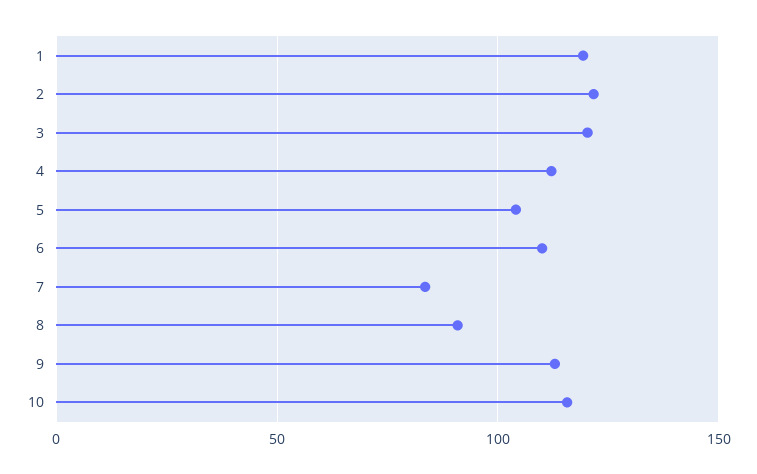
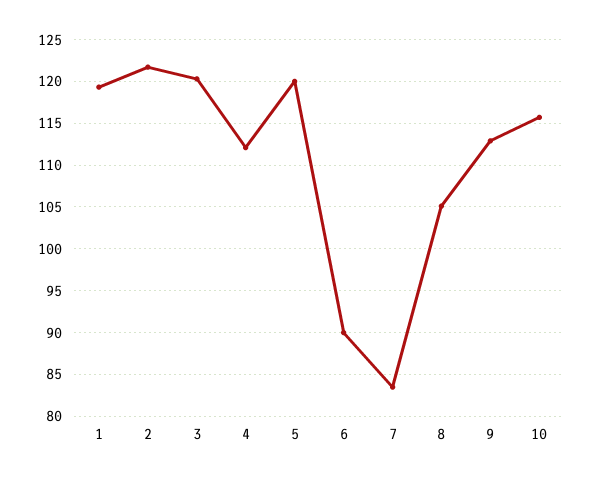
5: 105 -> 120
6: 110 -> 90
8: 90 -> 105

